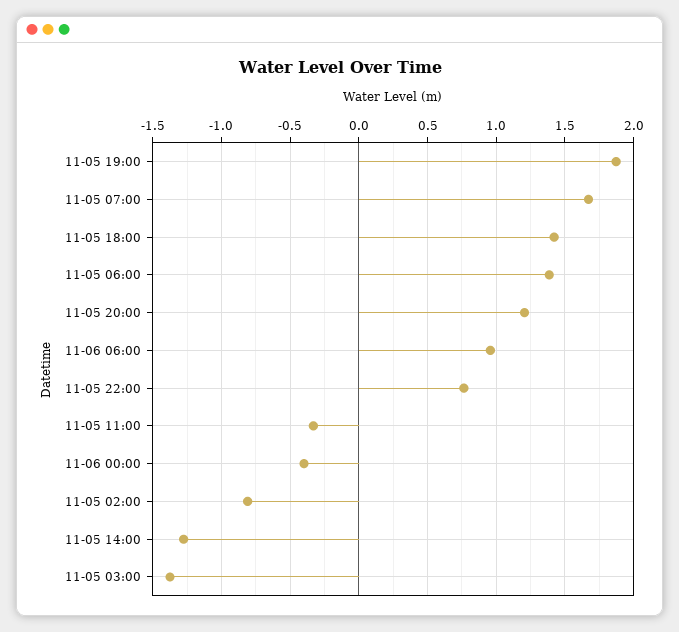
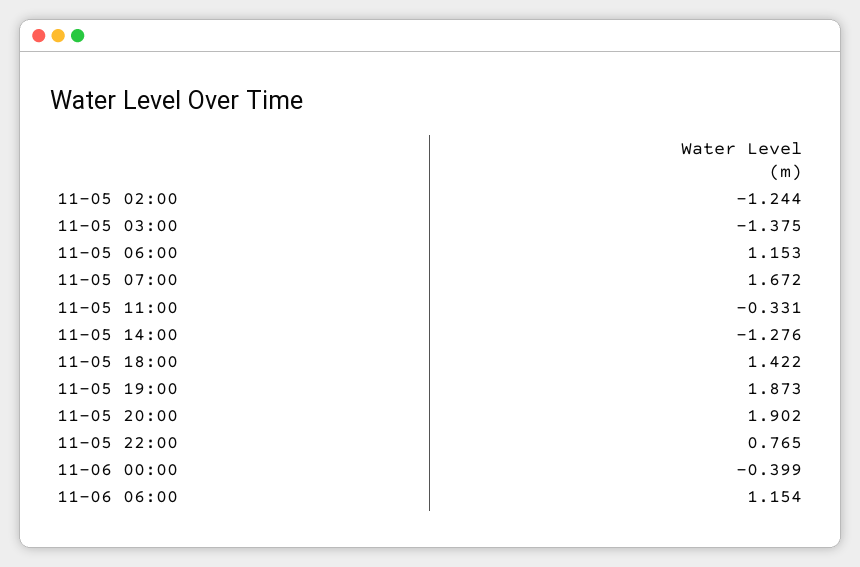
11-05 06:00: 1.4 -> 1.153
11-05 20:00: 1.2 -> 1.902
11-06 06:00: 0.95 -> 1.154
11-05 02:00: -0.8 -> -1.244

